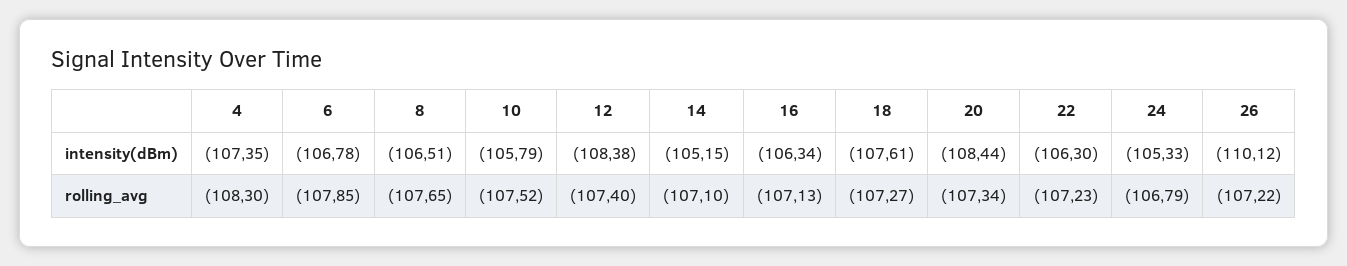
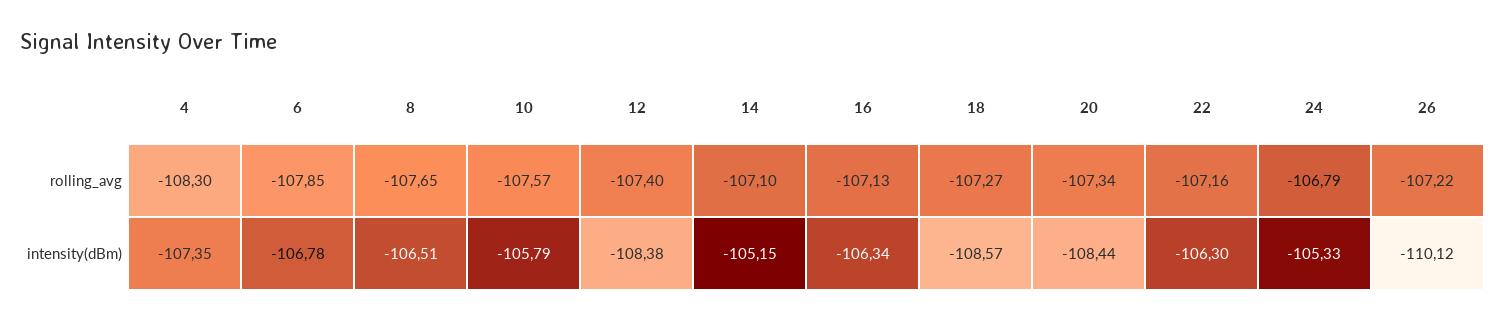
18, intensity(dBm): -107.61 -> -108.57
10, rolling_avg: -107.52 -> -107.57
22, rolling_avg: -107.23 -> -107.16

